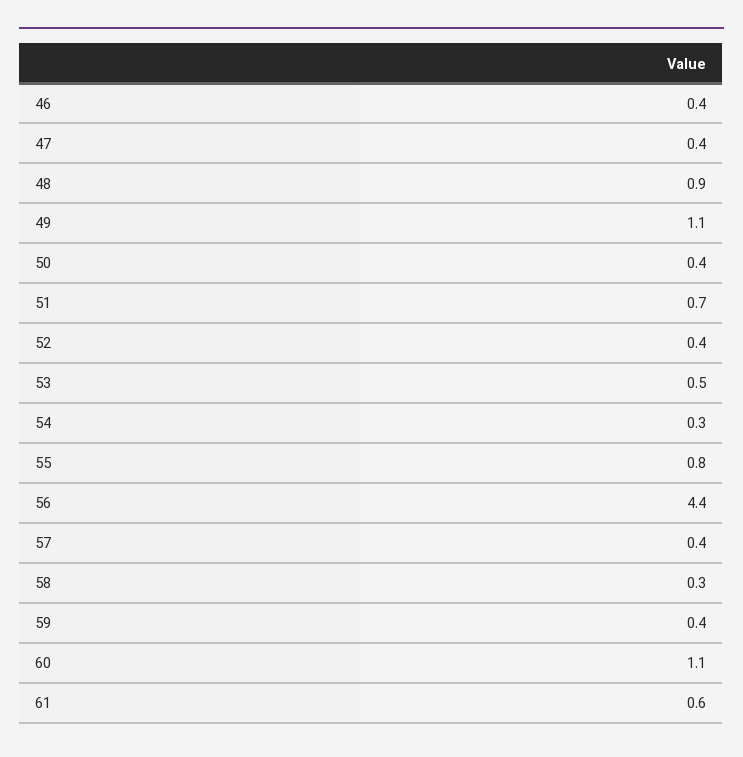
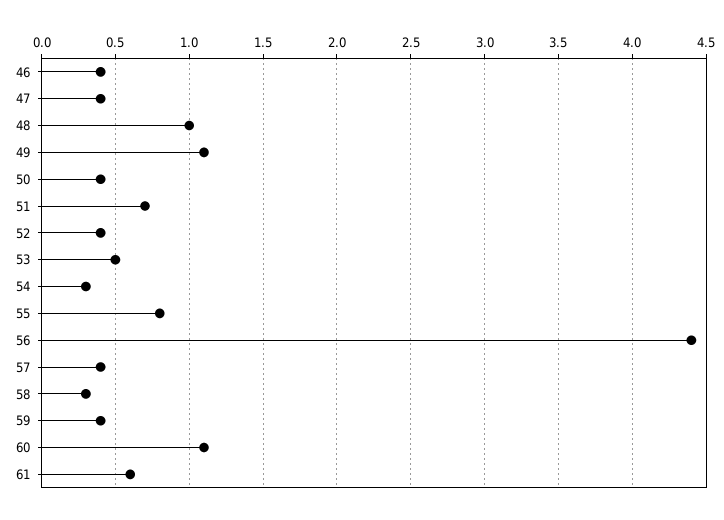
48: 0.9 -> 1

